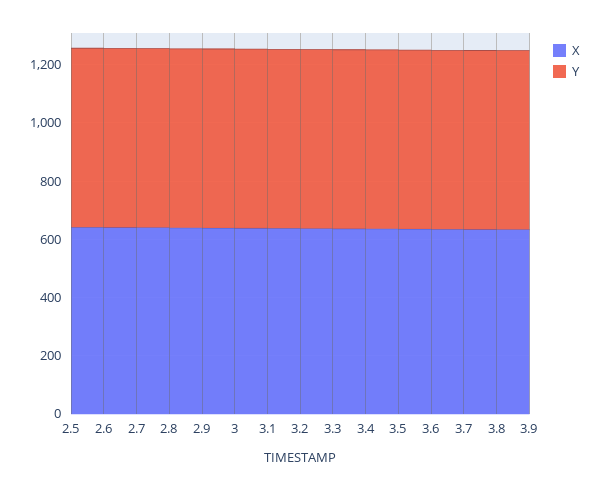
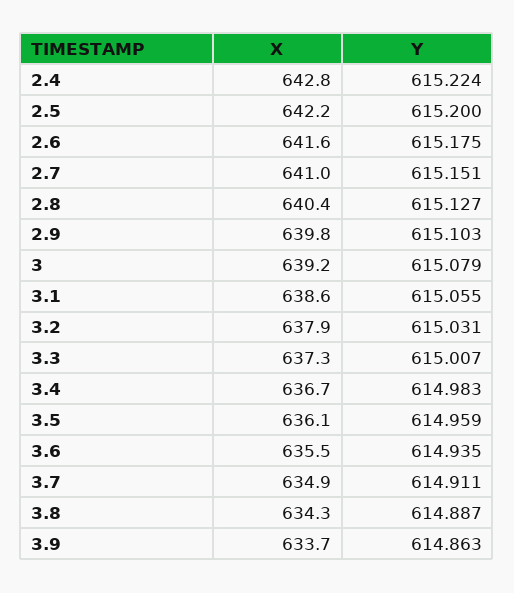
X, 2.4: none -> 642.8
Y, 2.4: none -> 615.224

